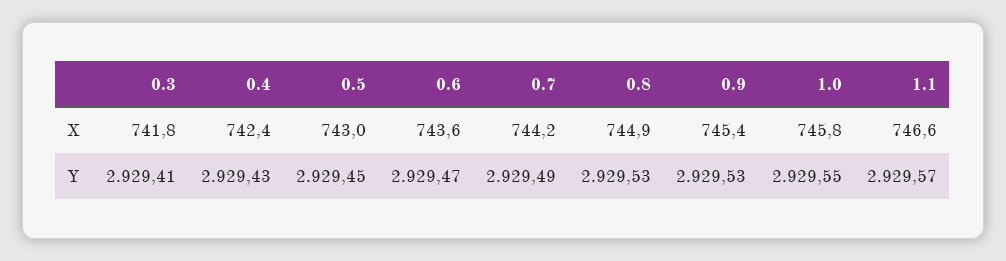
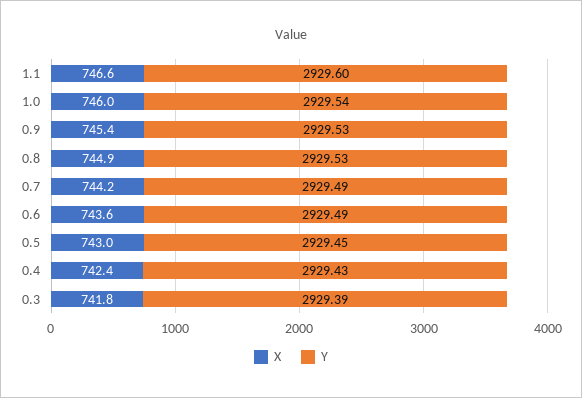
X, 1.0: 745.8 -> 746
Y, 0.3: 2929.41 -> 2929.39
Y, 0.6: 2929.47 -> 2929.49
Y, 1.0: 2929.55 -> 2929.54
Y, 1.1: 2929.57 -> 2929.6

